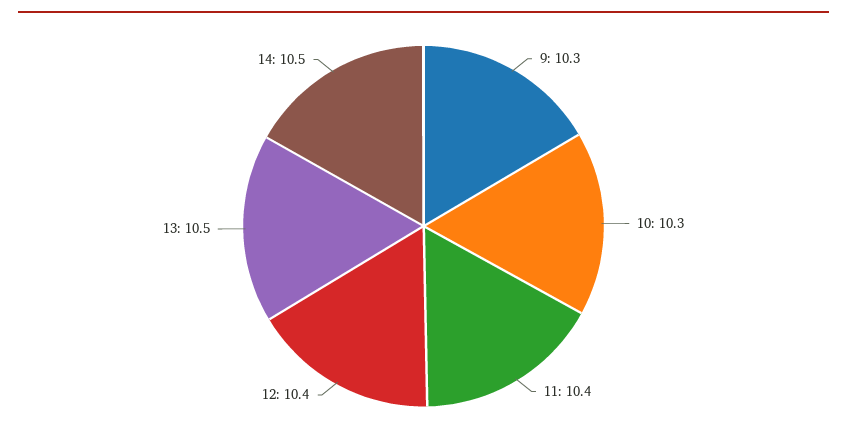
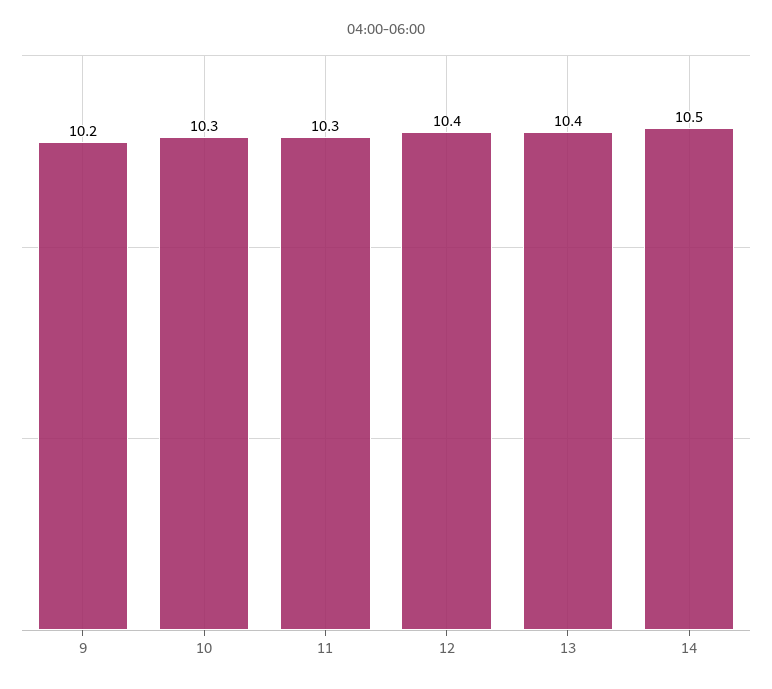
9: 10.3 -> 10.2
11: 10.4 -> 10.3
13: 10.5 -> 10.4

